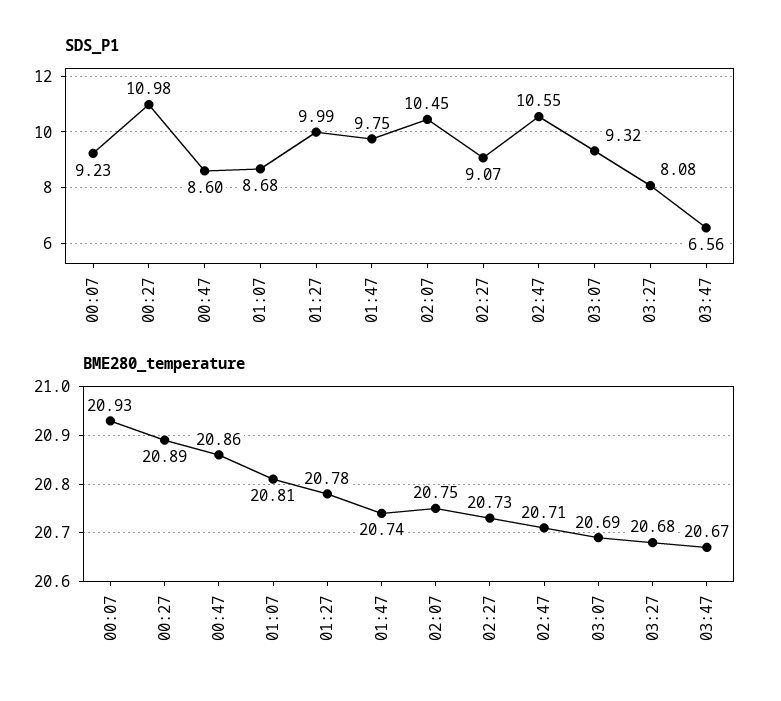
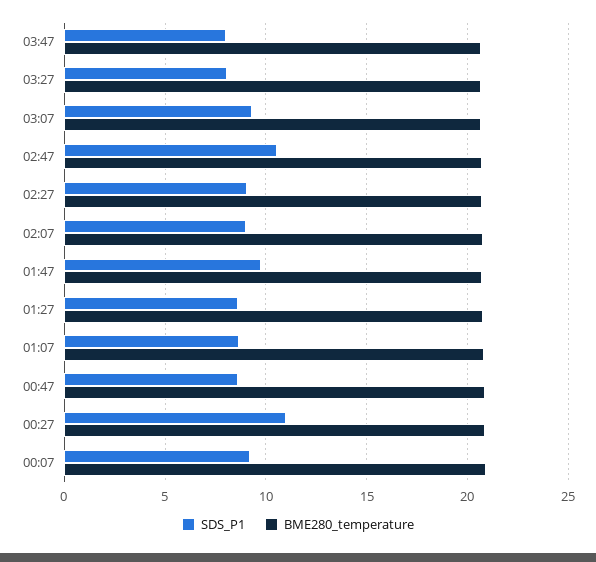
SDS_P1, 01:27: 9.99 -> 8.5
SDS_P1, 02:07: 10.45 -> 9
SDS_P1, 03:47: 6.56 -> 8

